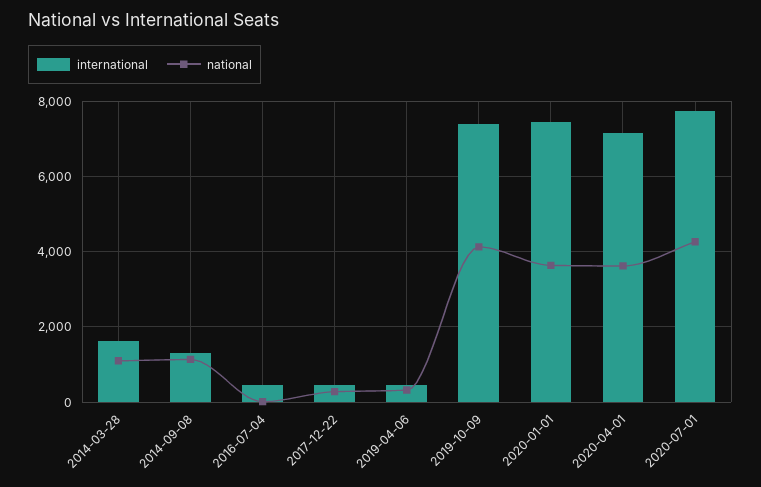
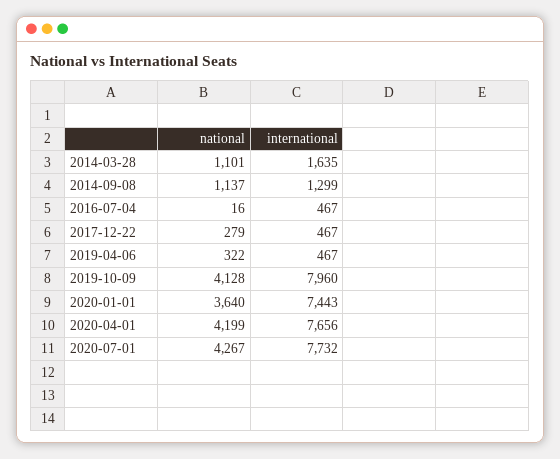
international, 2019-10-09: 7400 -> 7960
international, 2020-04-01: 7200 -> 7656
national, 2020-04-01: 3600 -> 4199

